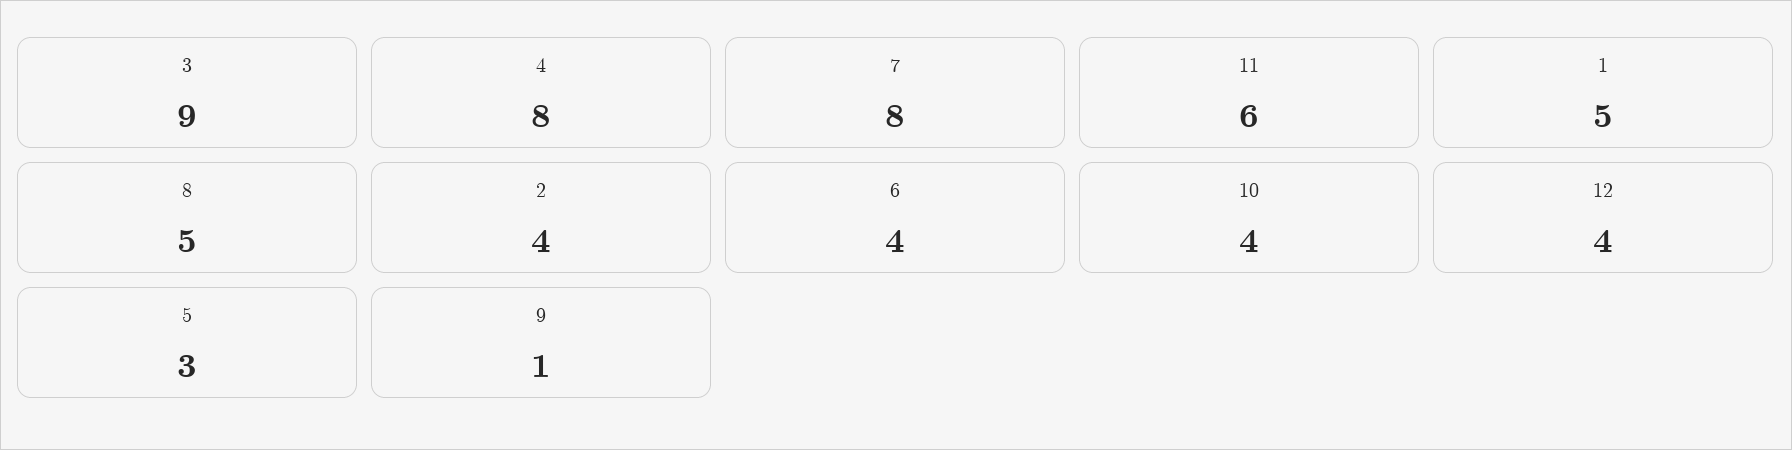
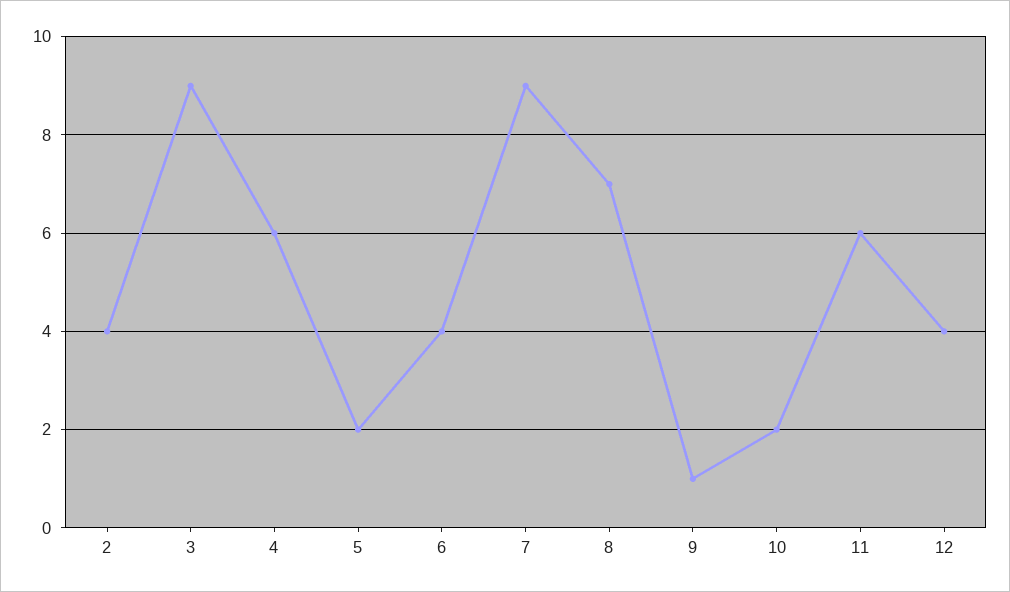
4: 8 -> 6
7: 8 -> 9
1: 5 -> none
8: 5 -> 7
10: 4 -> 2
5: 3 -> 2

